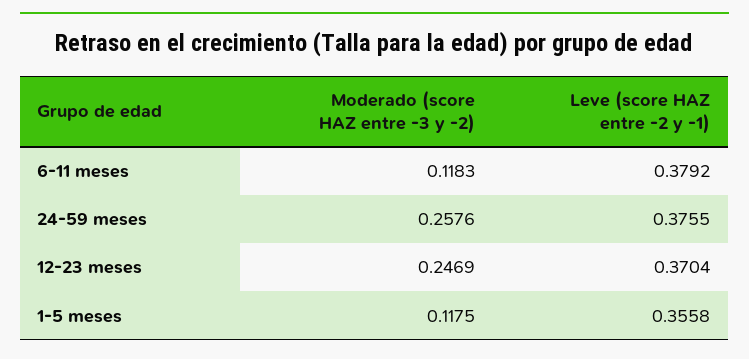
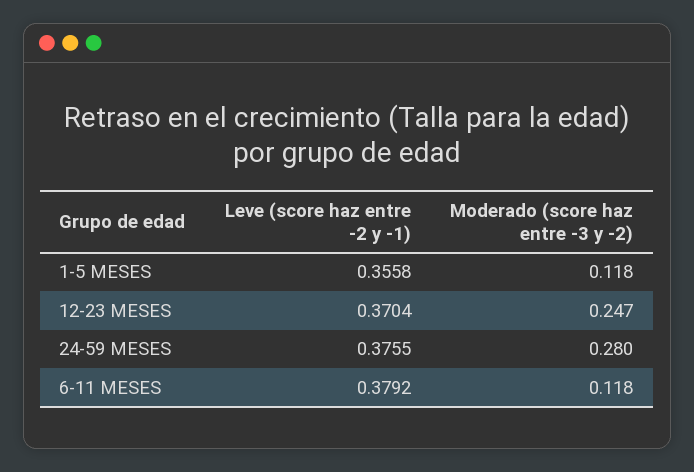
Moderado (score HAZ entre -3 y -2), 24-59 meses: 0.2576 -> 0.28

